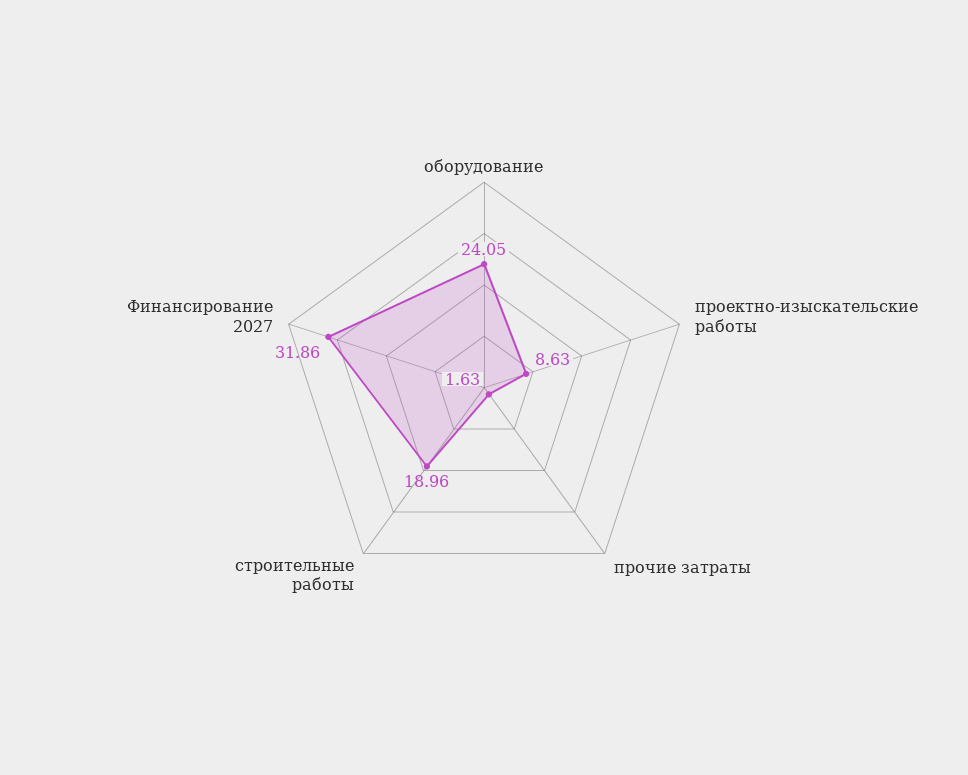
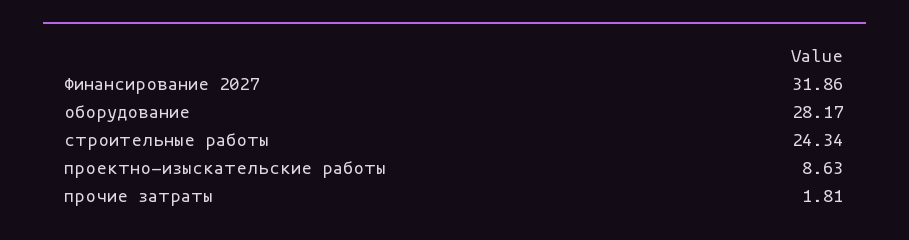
оборудование: 24.05 -> 28.17
прочие затраты: 1.63 -> 1.81
строительные работы: 18.96 -> 24.34

